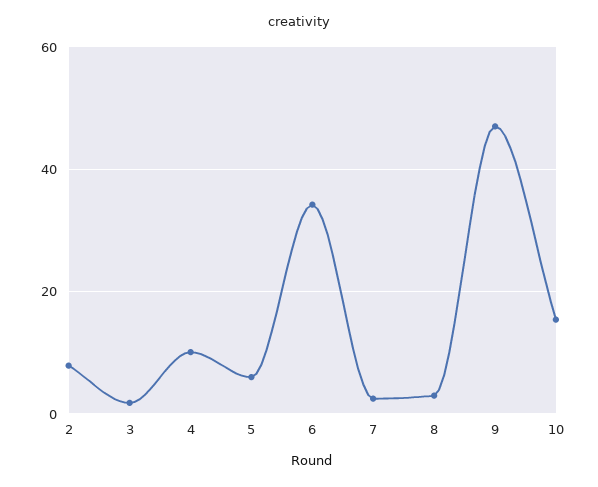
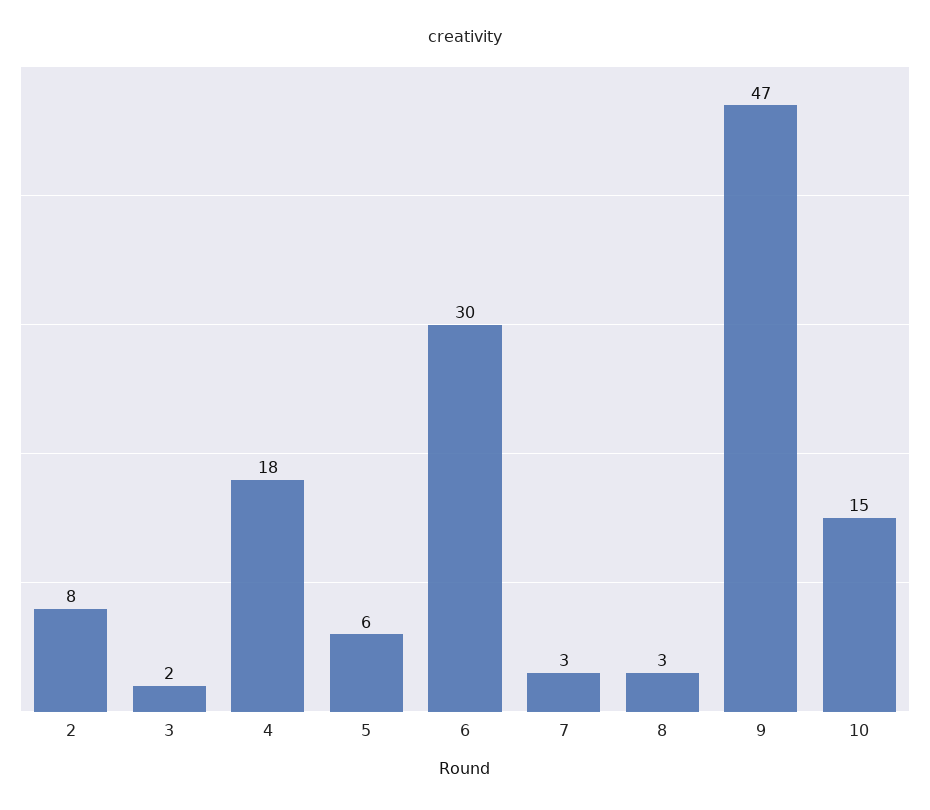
4: 10 -> 18
6: 34 -> 30

